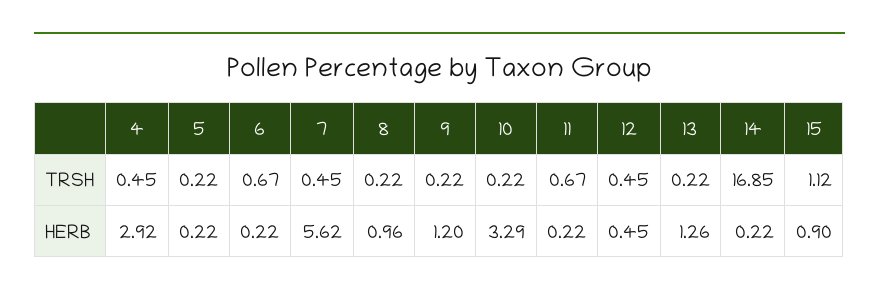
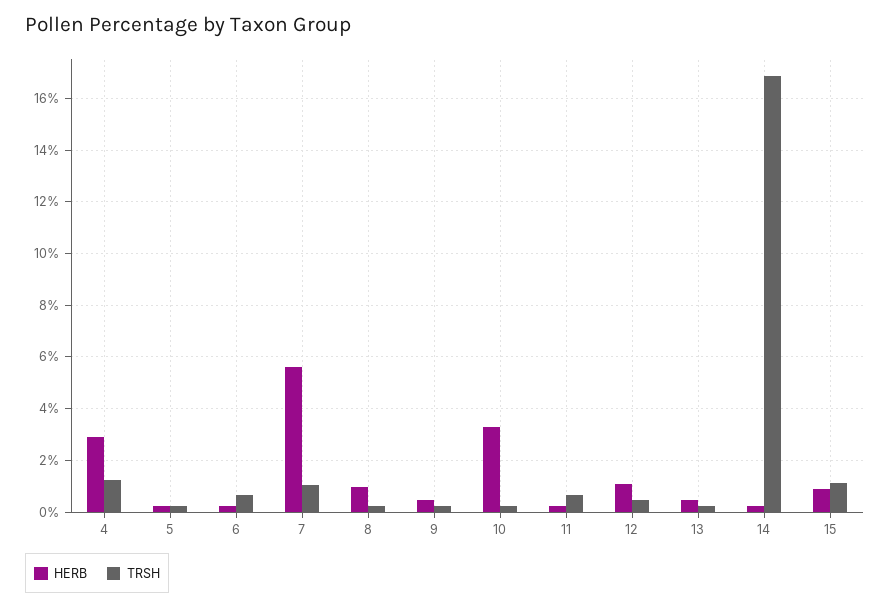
TRSH, 4: 0.45 -> 1.25
TRSH, 7: 0.45 -> 1
HERB, 9: 1.2 -> 0.5
HERB, 12: 0.45 -> 1
HERB, 13: 1.26 -> 0.5

